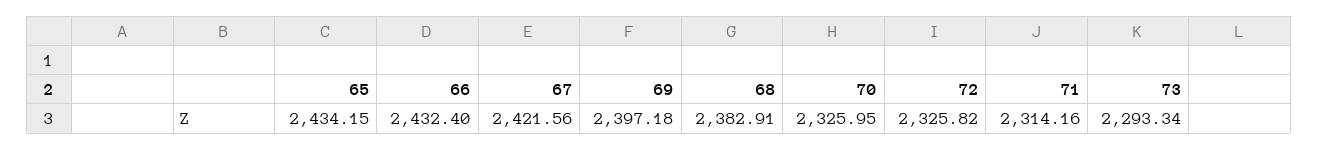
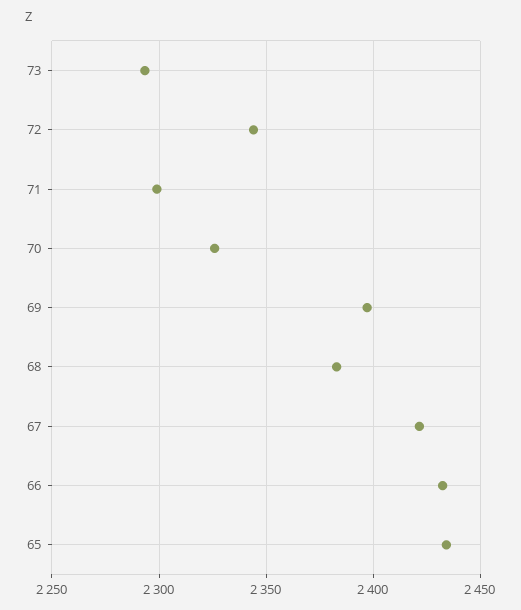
72: 2325.82 -> 2345
71: 2314.16 -> 2300

